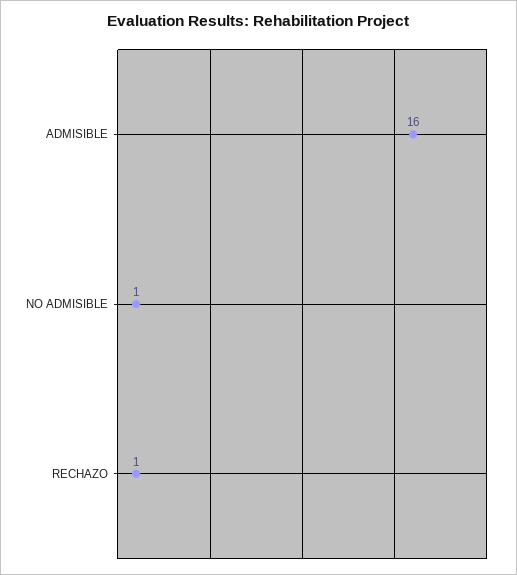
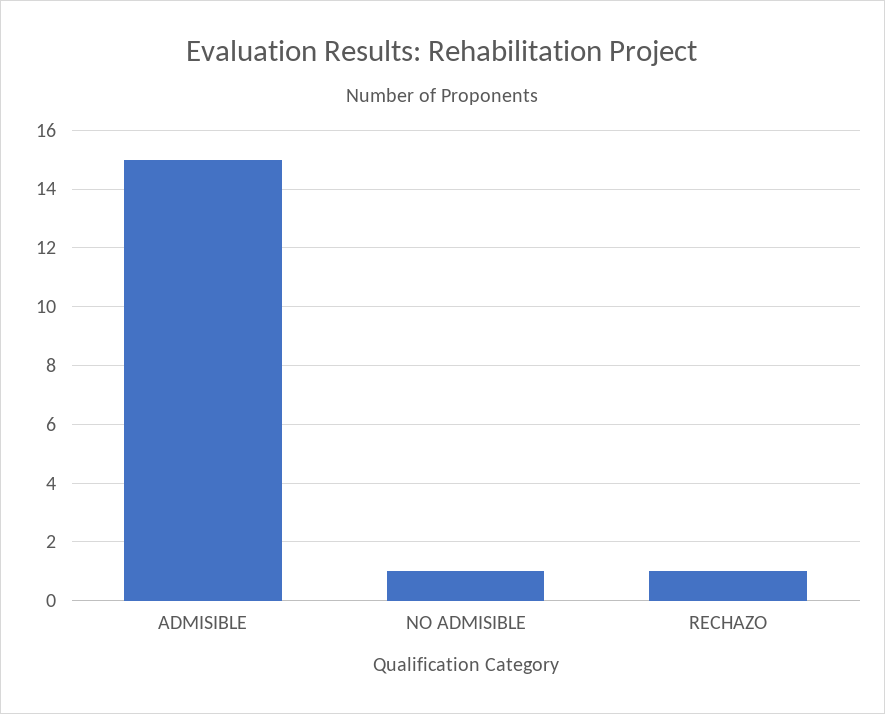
ADMISIBLE: 16 -> 15

